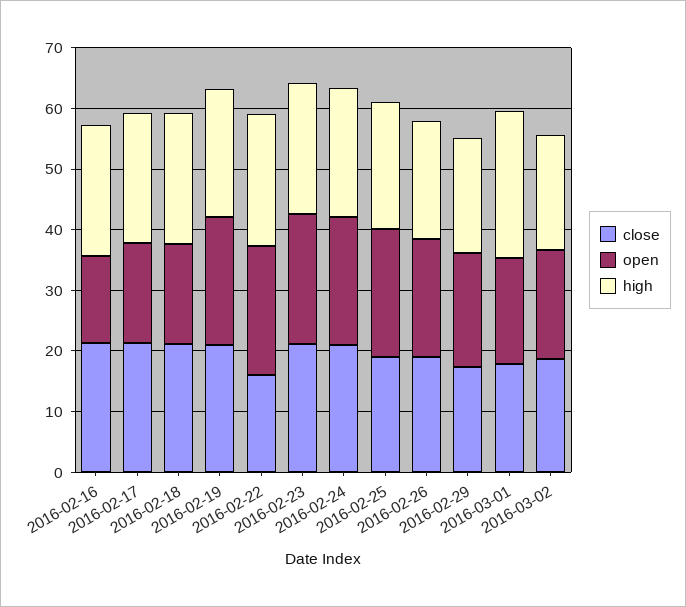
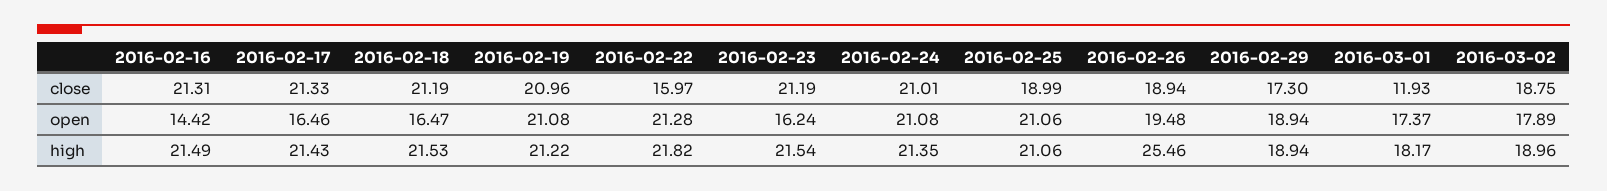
open, 2016-02-23: 22 -> 16.24
high, 2016-02-26: 20 -> 25.46
close, 2016-03-01: 18 -> 11.93
high, 2016-03-01: 24 -> 18.17

